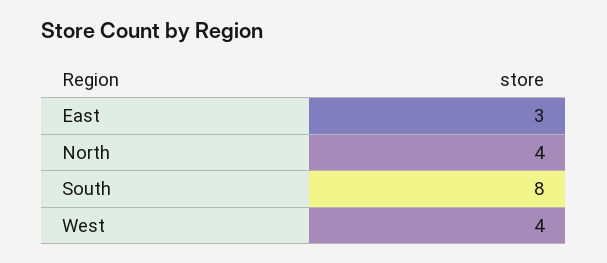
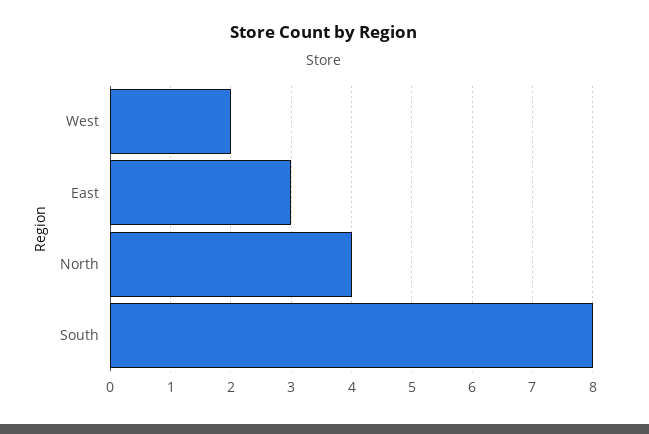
West: 4 -> 2

